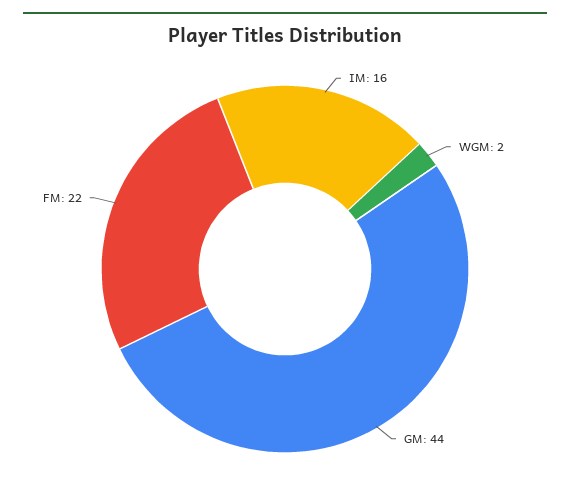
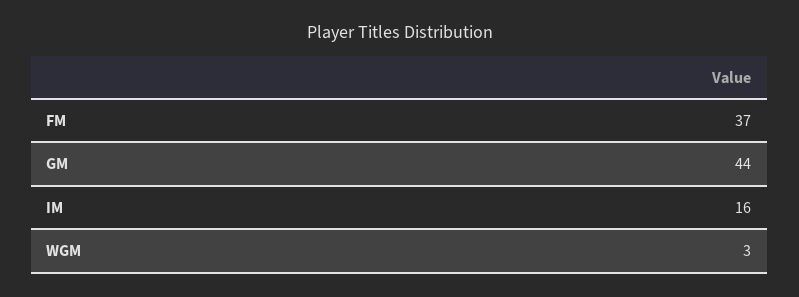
WGM: 2 -> 3
FM: 22 -> 37

